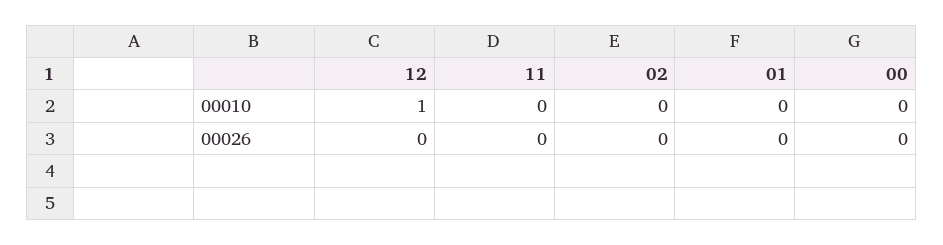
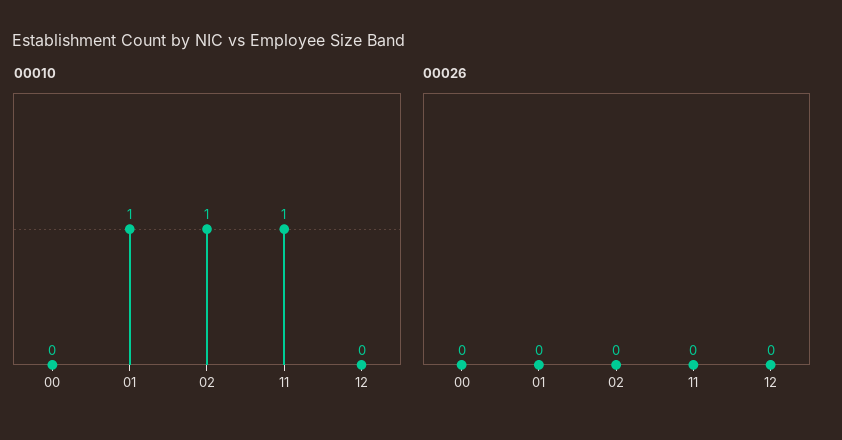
00010, 12: 1 -> 0
00010, 11: 0 -> 1
00010, 02: 0 -> 1
00010, 01: 0 -> 1

